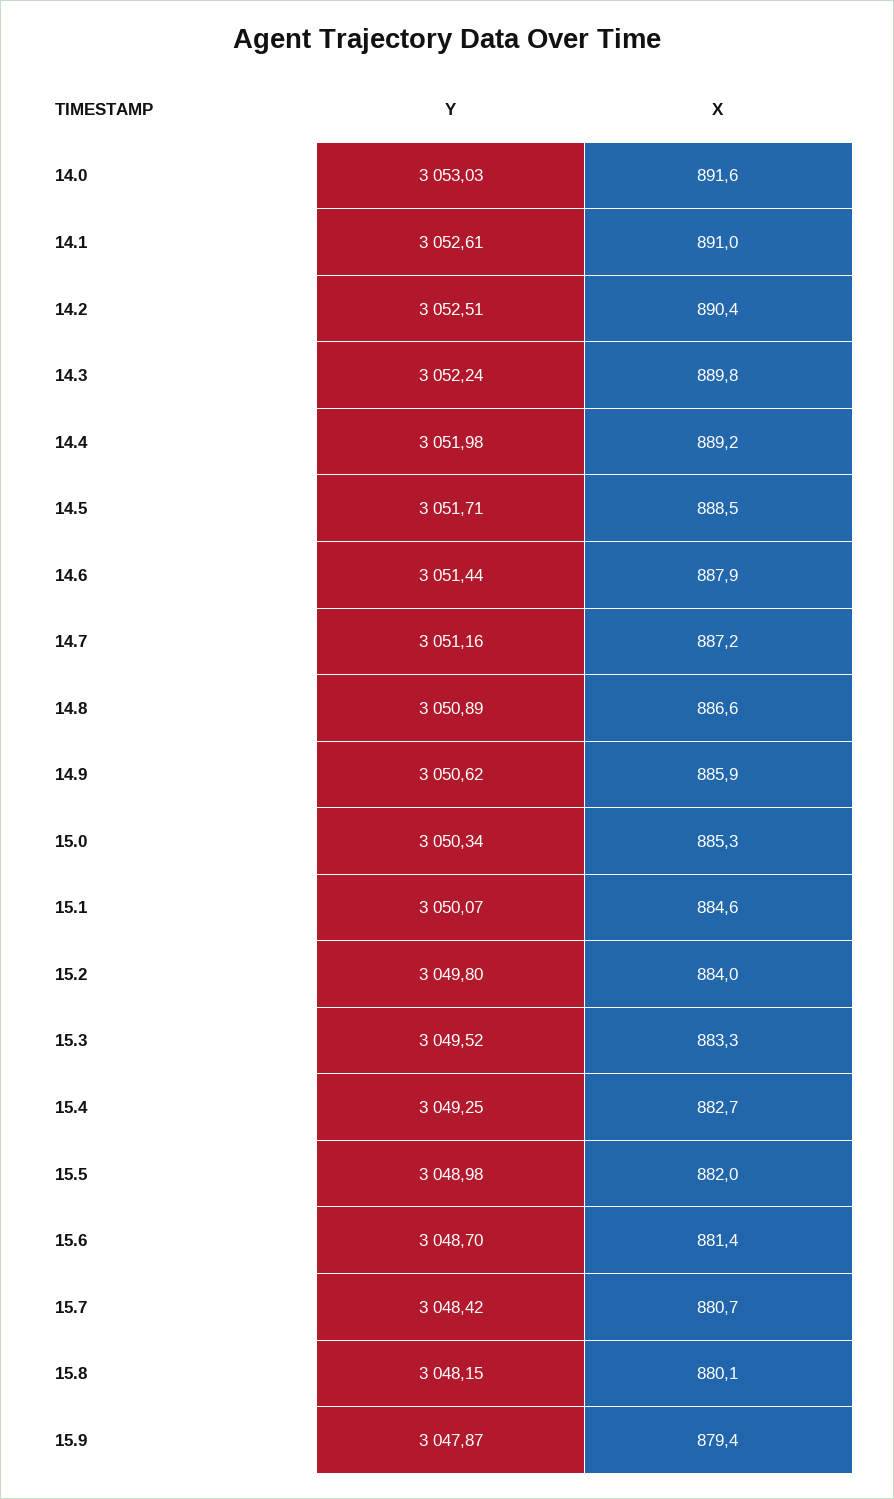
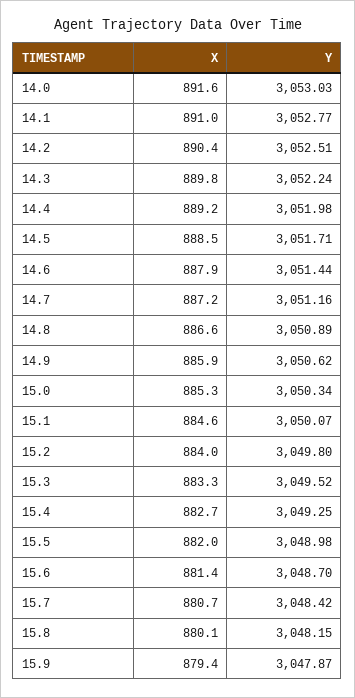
Y, 14.1: 3052.61 -> 3052.77

